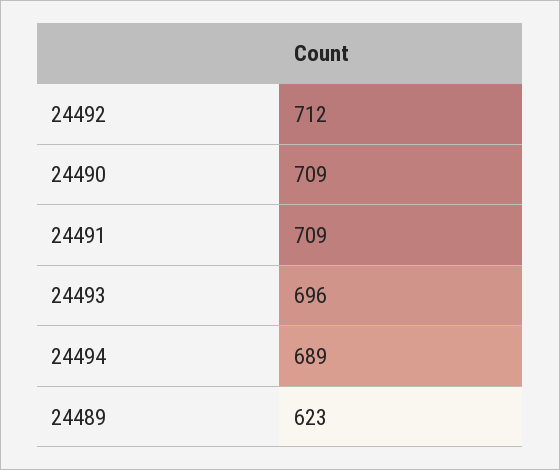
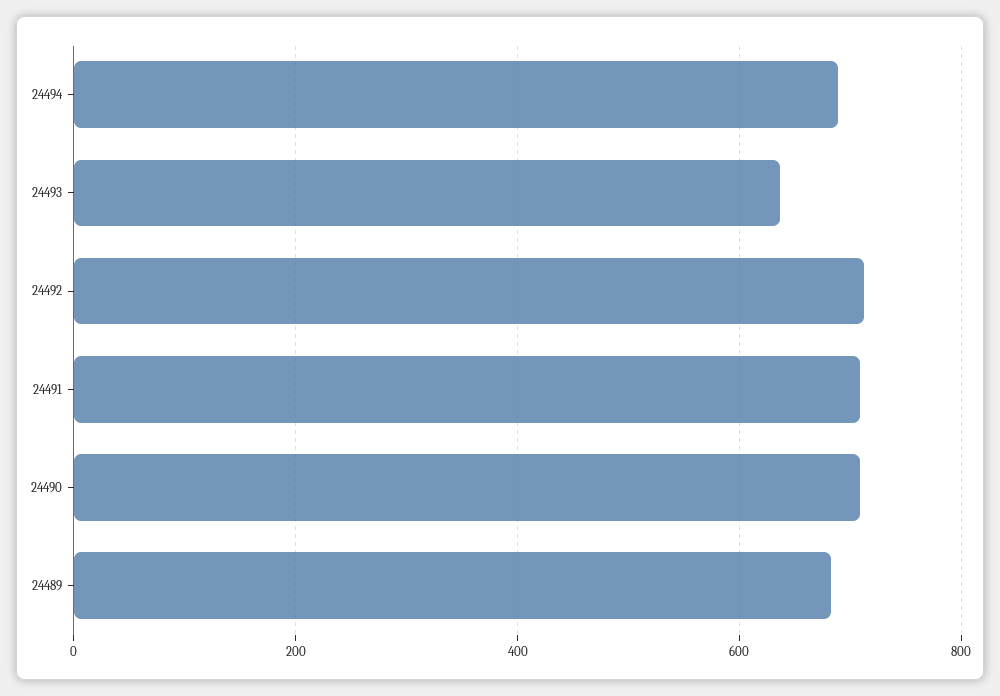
24493: 696 -> 640
24489: 623 -> 680

